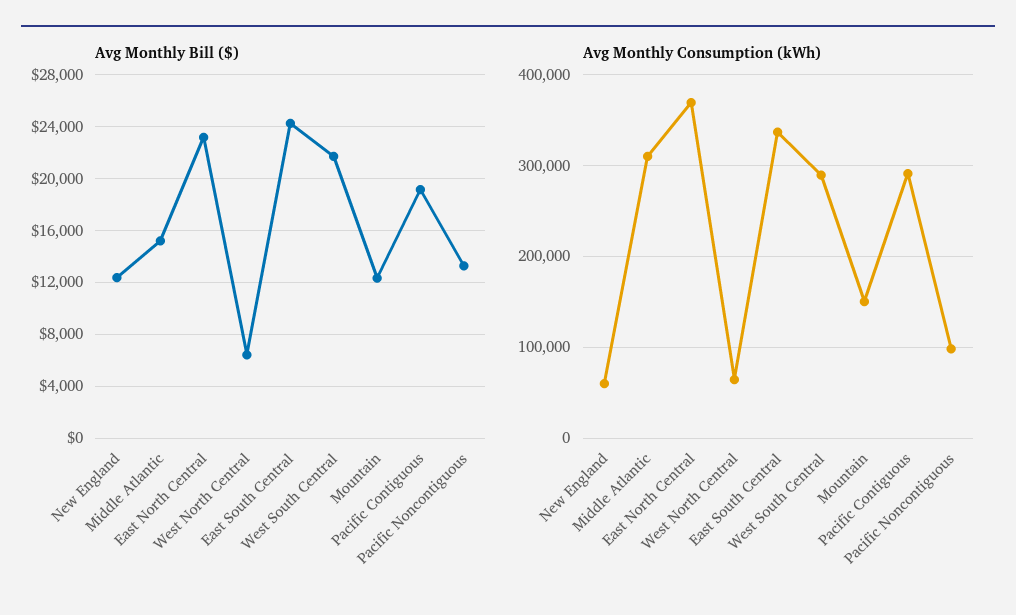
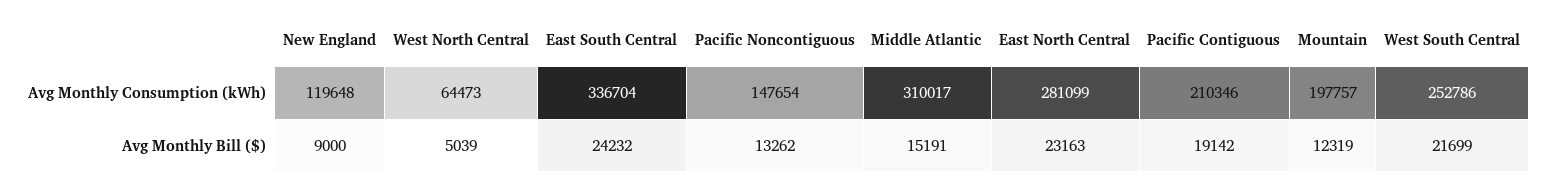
Avg Monthly Bill ($), New England: 12500 -> 9000
Avg Monthly Bill ($), West North Central: 6500 -> 5039
Avg Monthly Consumption (kWh), New England: 60000 -> 119648
Avg Monthly Consumption (kWh), East North Central: 370000 -> 281099
Avg Monthly Consumption (kWh), West South Central: 290000 -> 252786
Avg Monthly Consumption (kWh), Mountain: 150000 -> 197757
Avg Monthly Consumption (kWh), Pacific Contiguous: 290000 -> 210346
Avg Monthly Consumption (kWh), Pacific Noncontiguous: 100000 -> 147654

